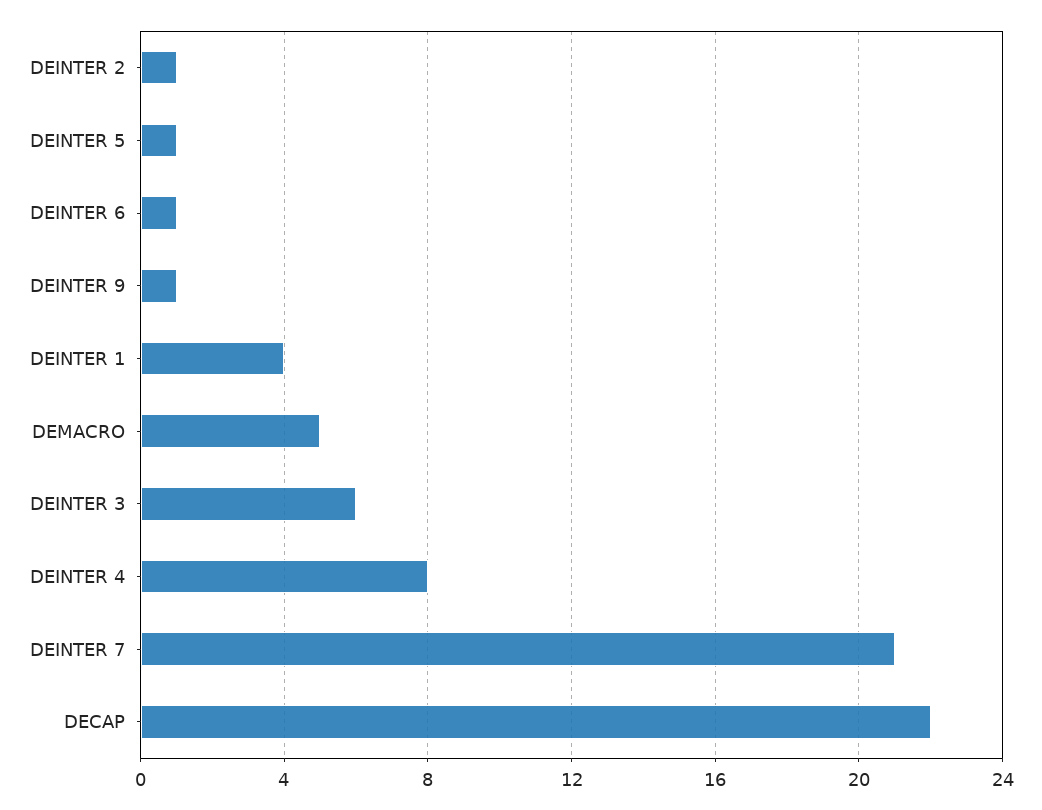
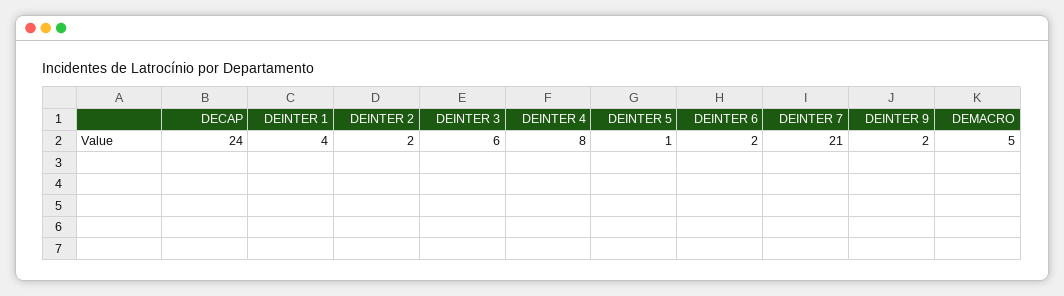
DEINTER 2: 1 -> 2
DEINTER 6: 1 -> 2
DEINTER 9: 1 -> 2
DECAP: 22 -> 24

